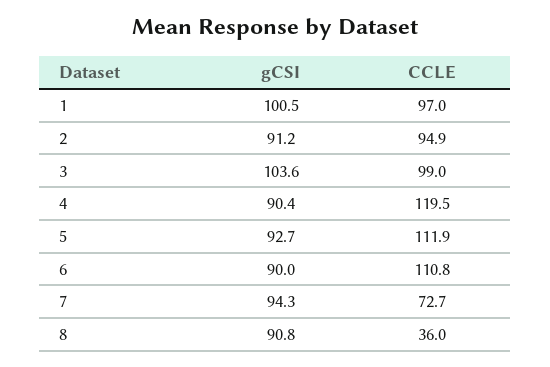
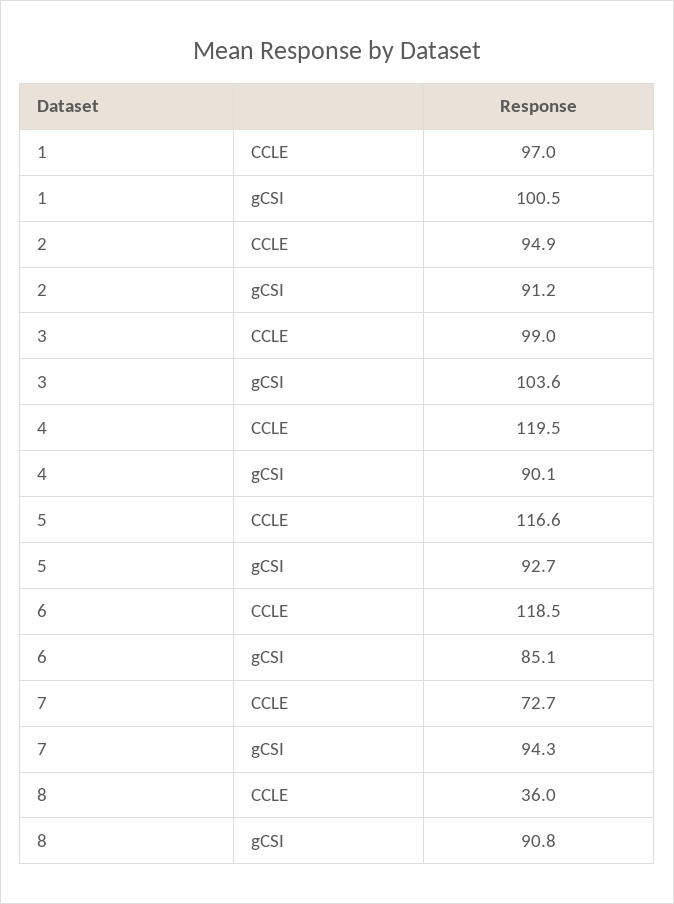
gCSI, 4: 90.4 -> 90.1
CCLE, 5: 111.9 -> 116.6
gCSI, 6: 90 -> 85.1
CCLE, 6: 110.8 -> 118.5

